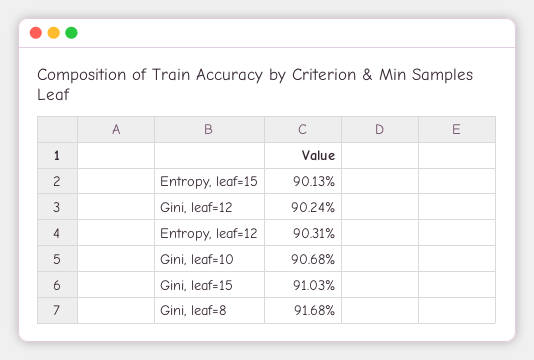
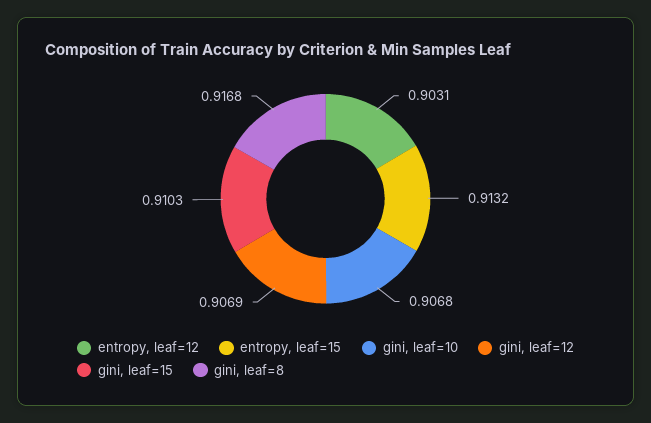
Entropy, leaf=15: 0.9013 -> 0.9132
Gini, leaf=12: 0.9024 -> 0.9069

